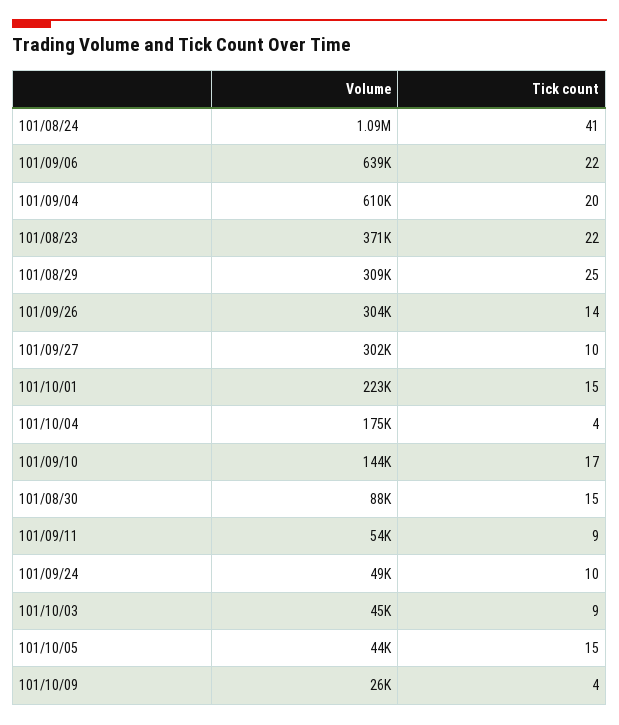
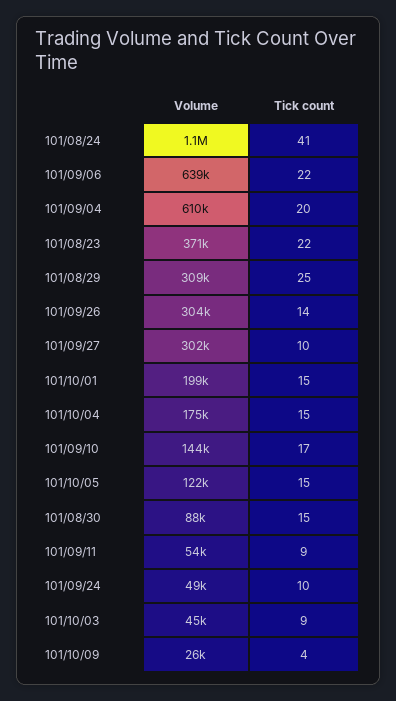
Volume, 101/10/01: 223000 -> 199000
Tick count, 101/10/04: 4 -> 15
Volume, 101/10/05: 44000 -> 122000

